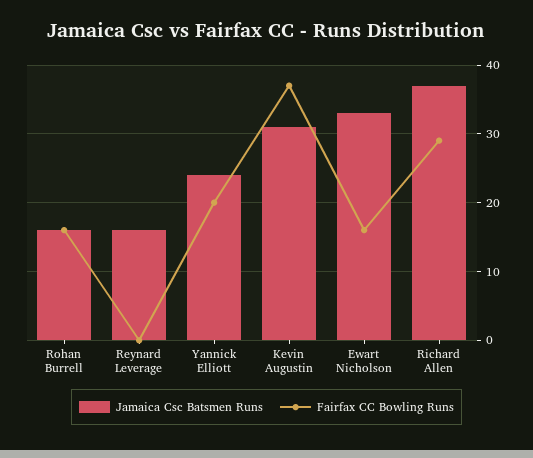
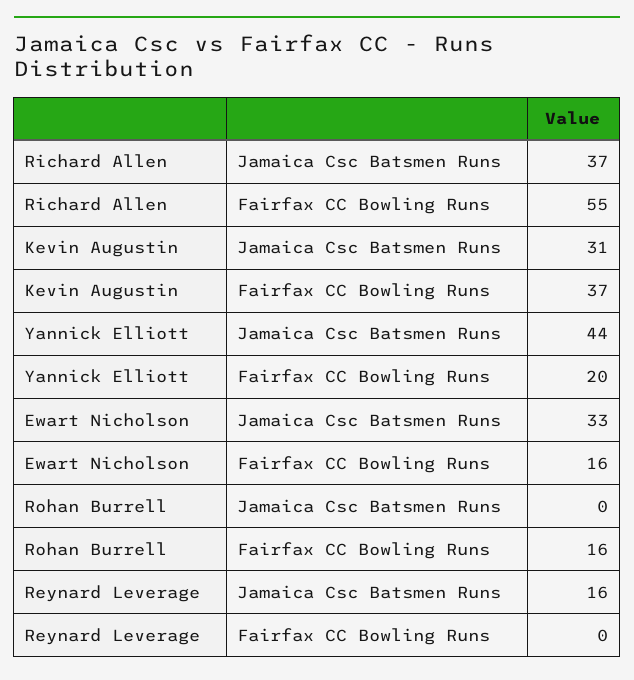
Jamaica Csc Batsmen Runs, Rohan Burrell: 16 -> 0
Jamaica Csc Batsmen Runs, Yannick Elliott: 24 -> 44
Fairfax CC Bowling Runs, Richard Allen: 29 -> 55

